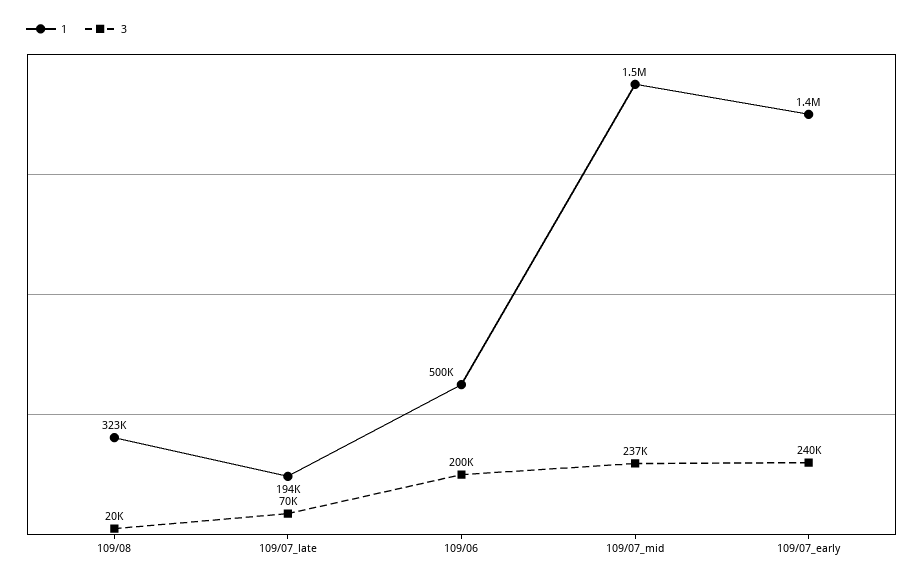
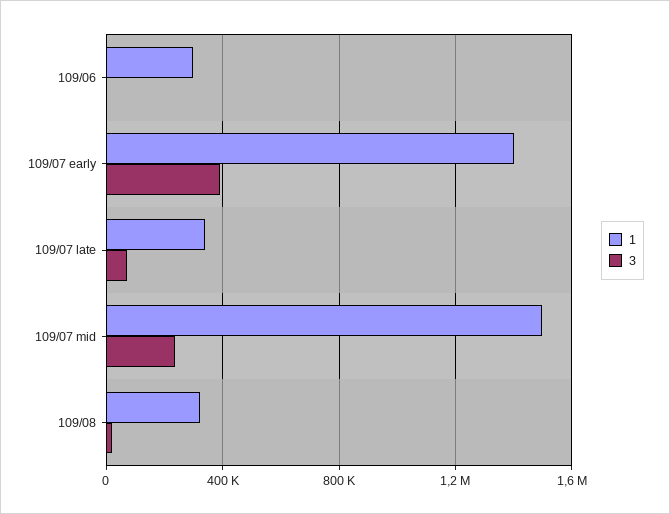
1, 109/07_late: 194000 -> 350000
1, 109/06: 500000 -> 300000
3, 109/06: 200000 -> 0
3, 109/07_early: 240000 -> 400000

